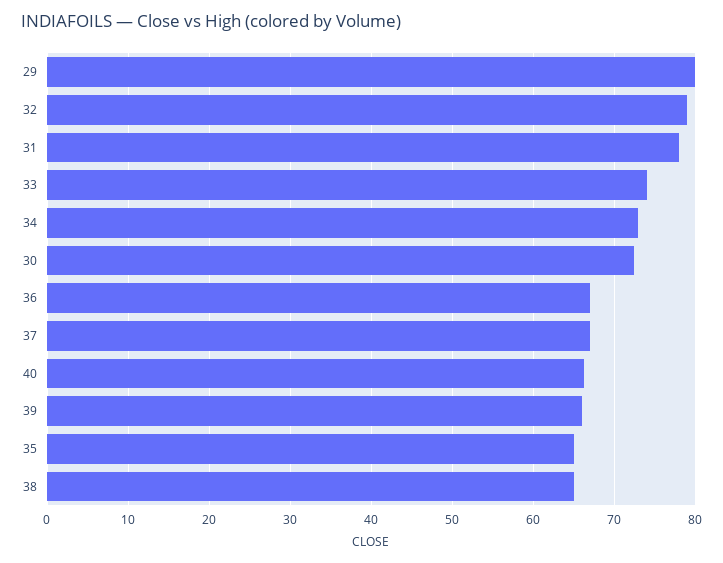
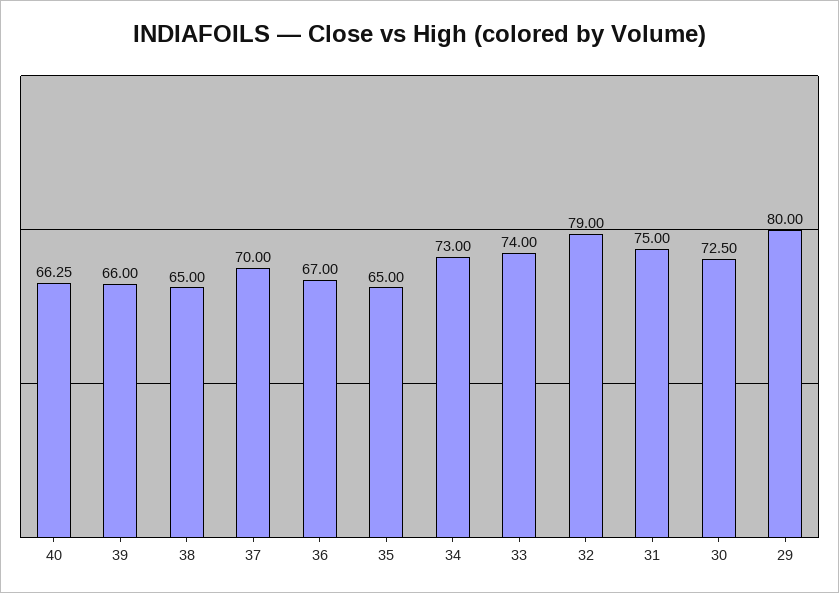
31: 78 -> 75
37: 67 -> 70

